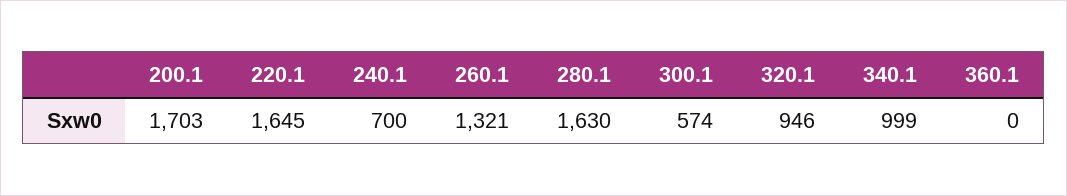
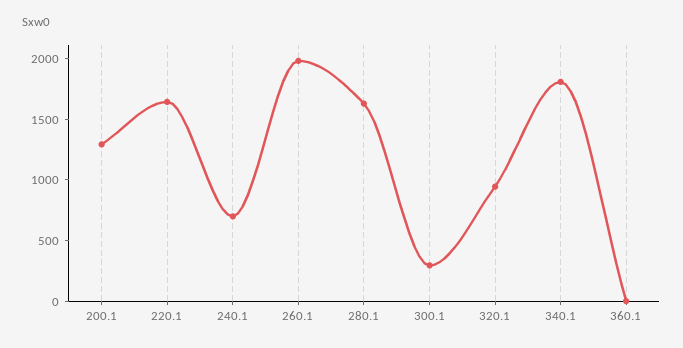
200.1: 1703 -> 1300
260.1: 1321 -> 2000
300.1: 574 -> 300
340.1: 999 -> 1800

